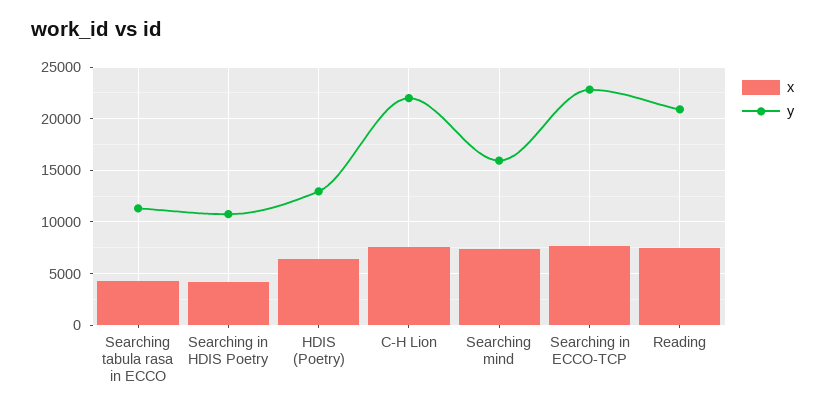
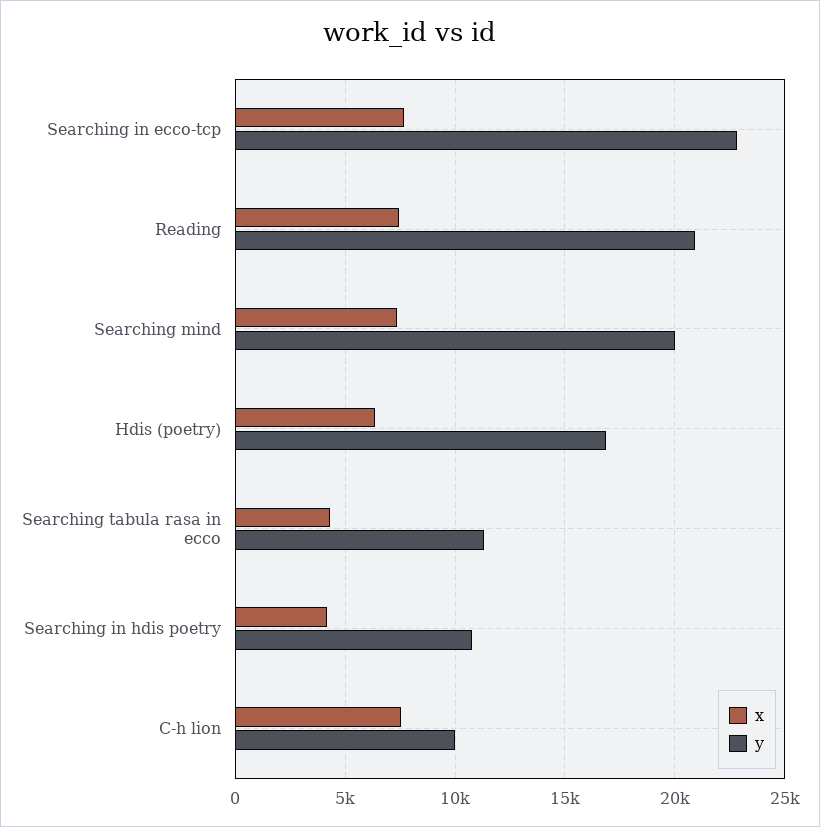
y, HDIS (Poetry): 13000 -> 17000
y, C-H Lion: 22000 -> 10000
y, Searching mind: 16000 -> 20000

